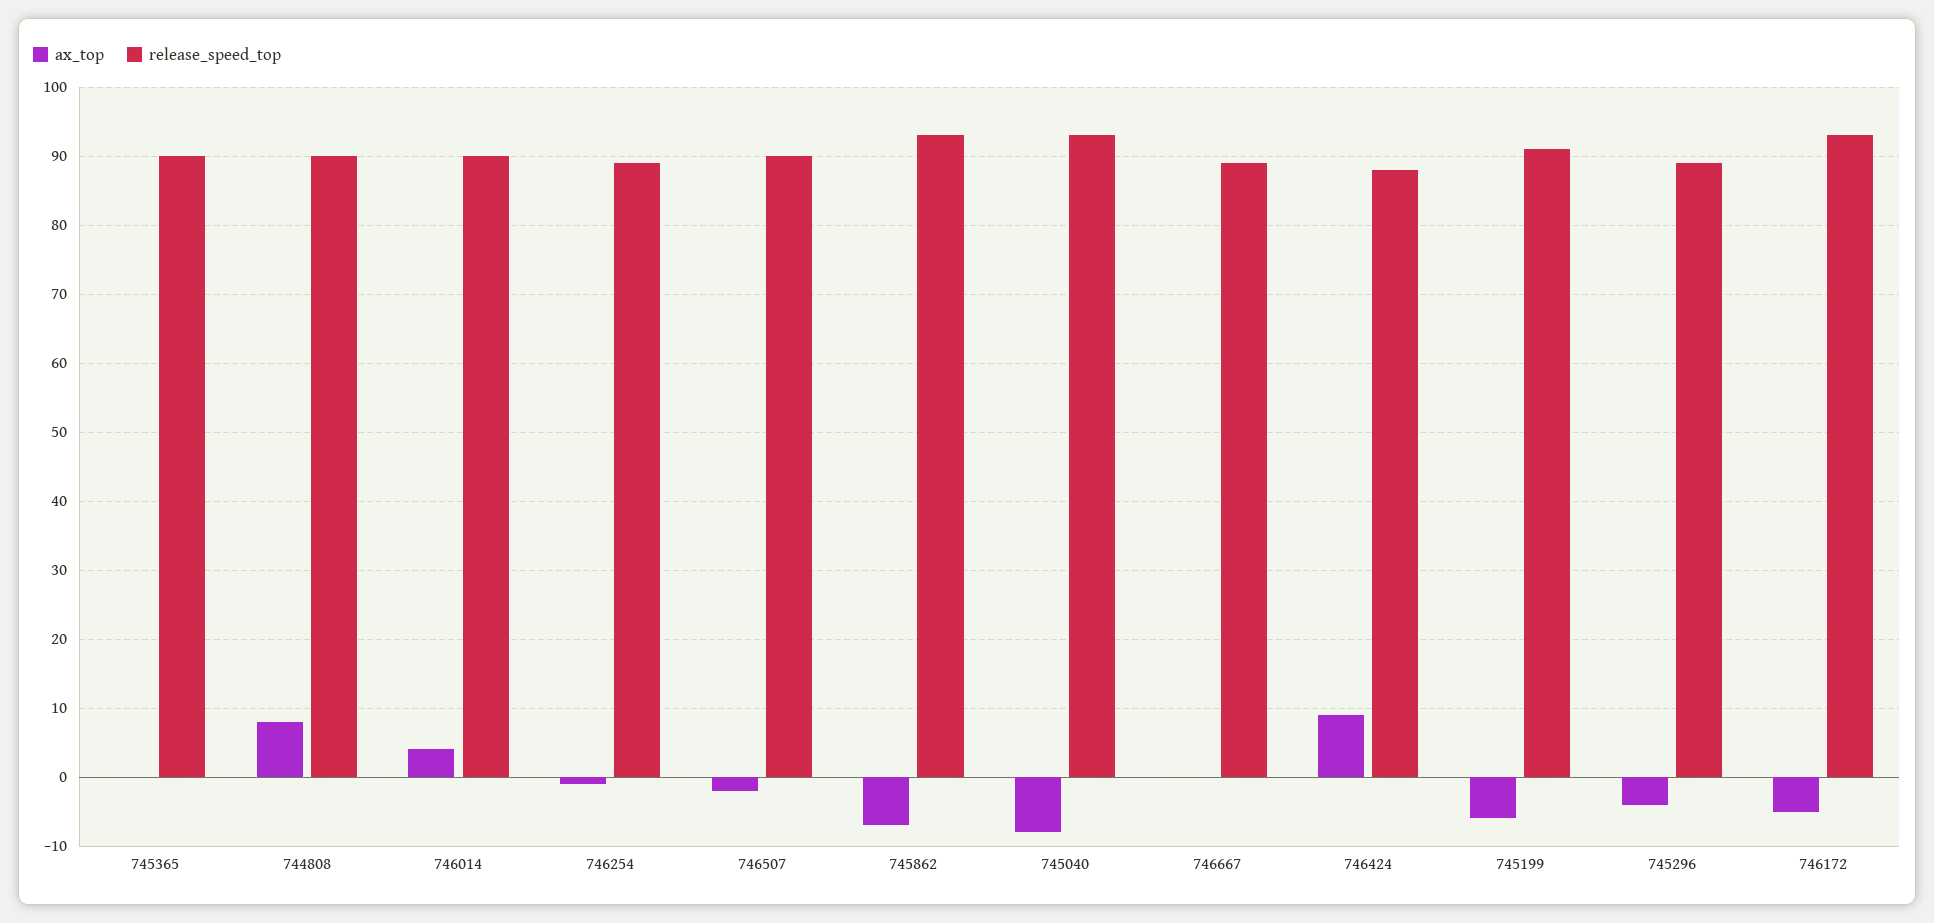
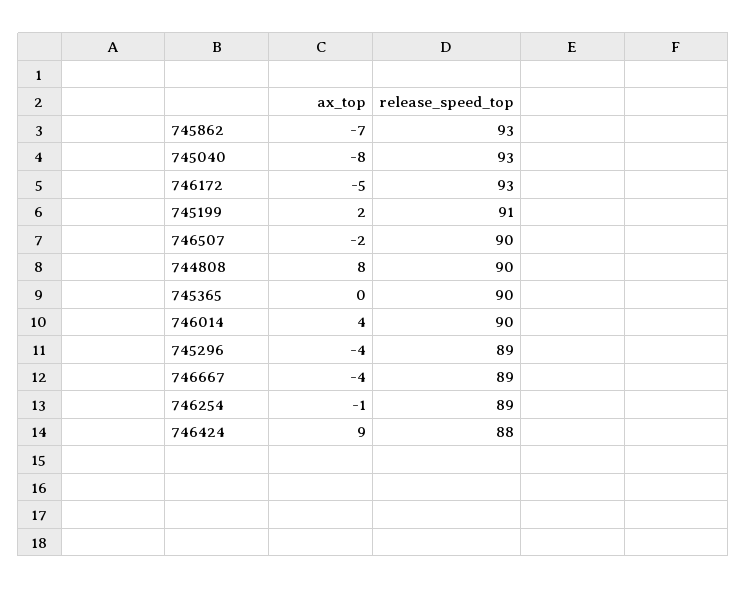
ax_top, 746667: 0 -> -4
ax_top, 745199: -6 -> 2

